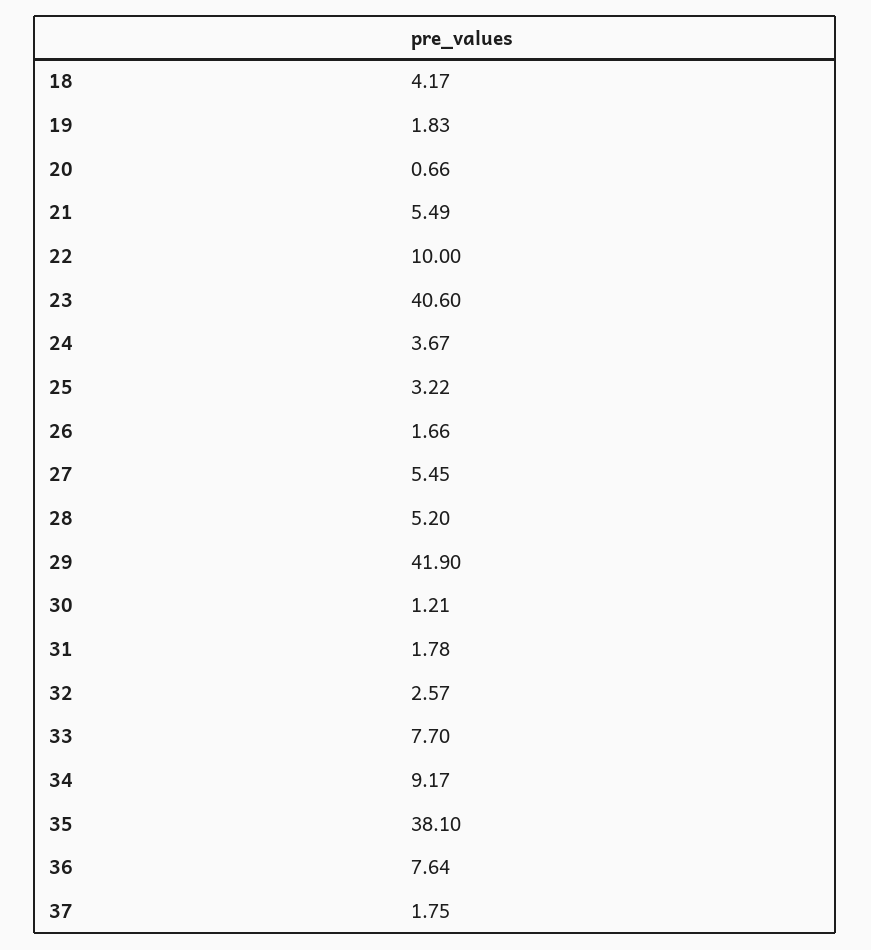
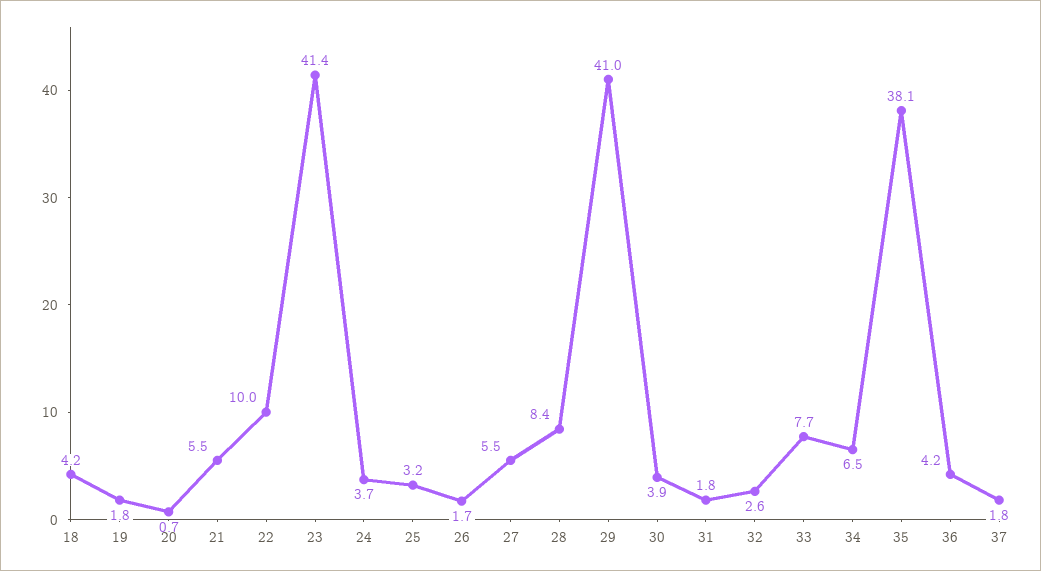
23: 40.6 -> 41.4
28: 5.2 -> 8.4
29: 41.9 -> 41
30: 1.21 -> 3.9
34: 9.17 -> 6.5
36: 7.64 -> 4.2

